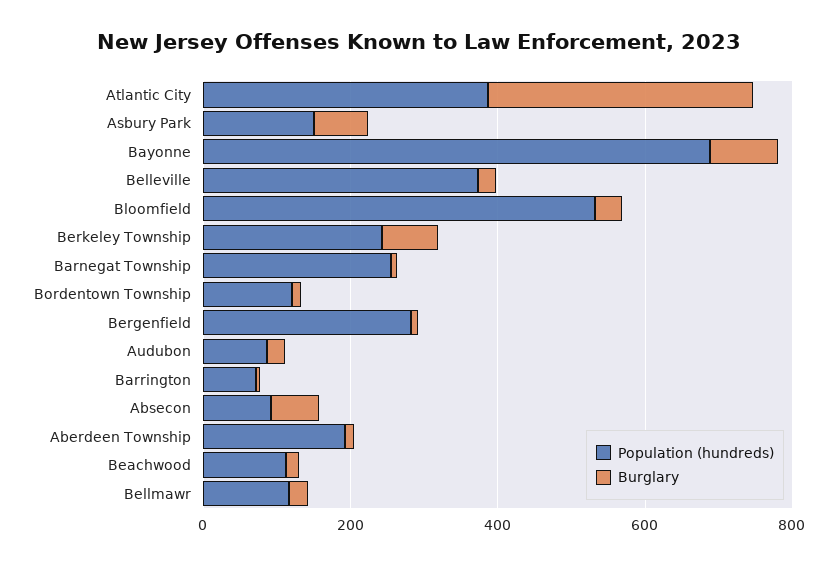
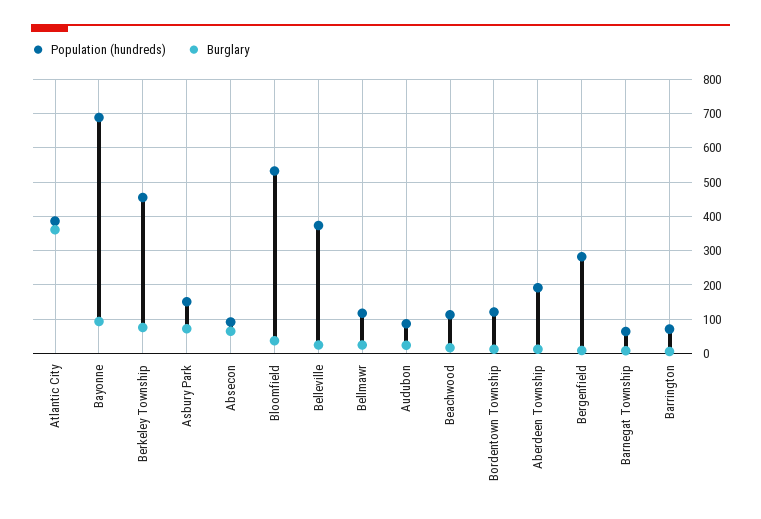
Population (hundreds), Berkeley Township: 250 -> 460
Population (hundreds), Barnegat Township: 250 -> 60

